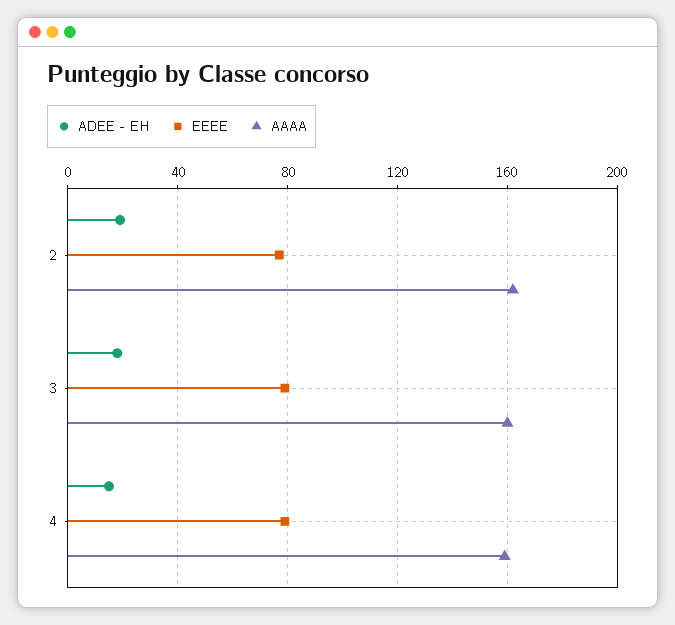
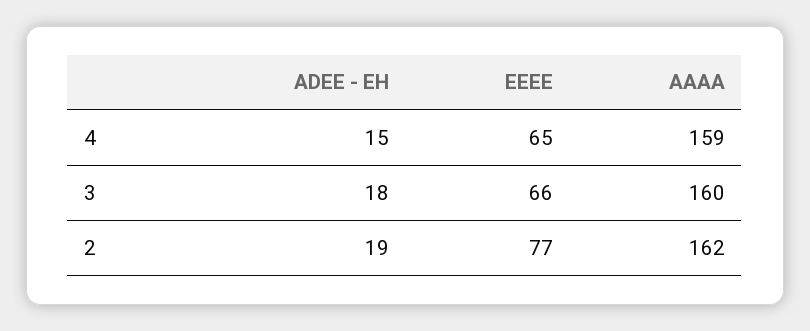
EEEE, 3: 80 -> 66
EEEE, 4: 80 -> 65

